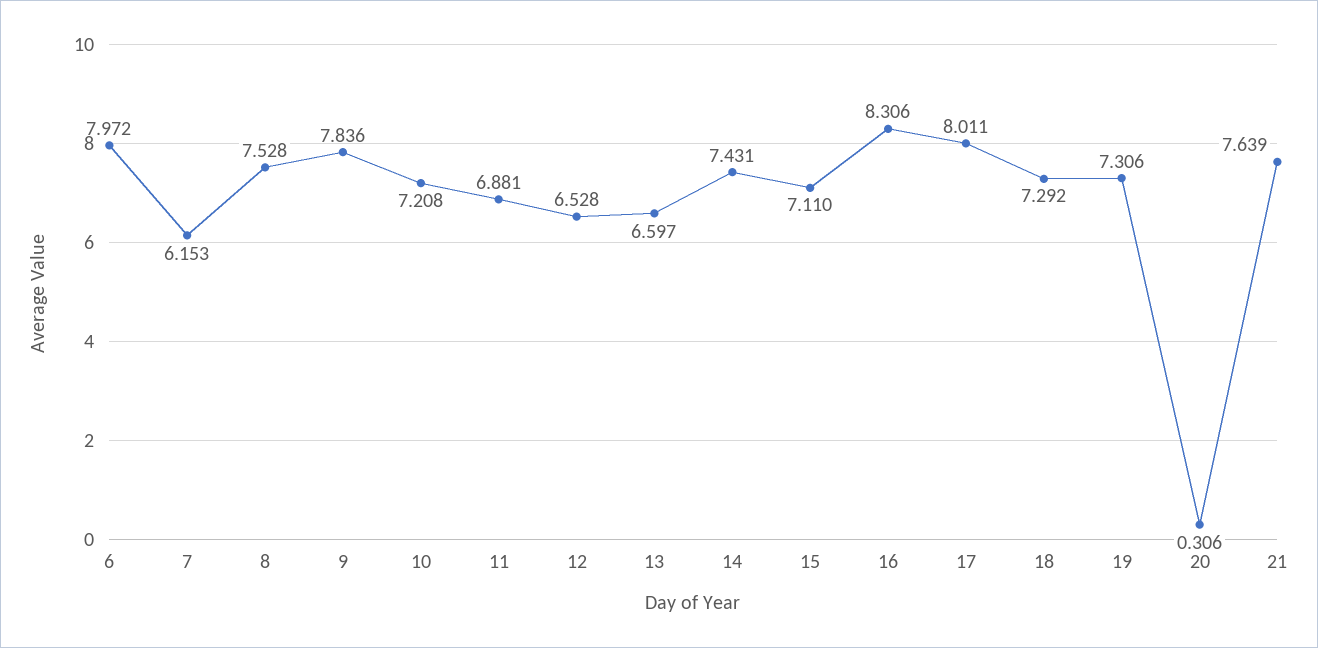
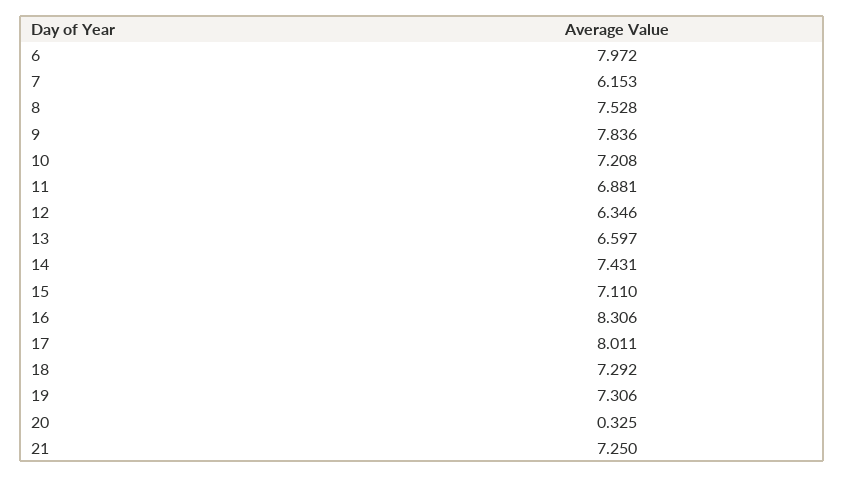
12: 6.528 -> 6.346
20: 0.306 -> 0.325
21: 7.639 -> 7.25

